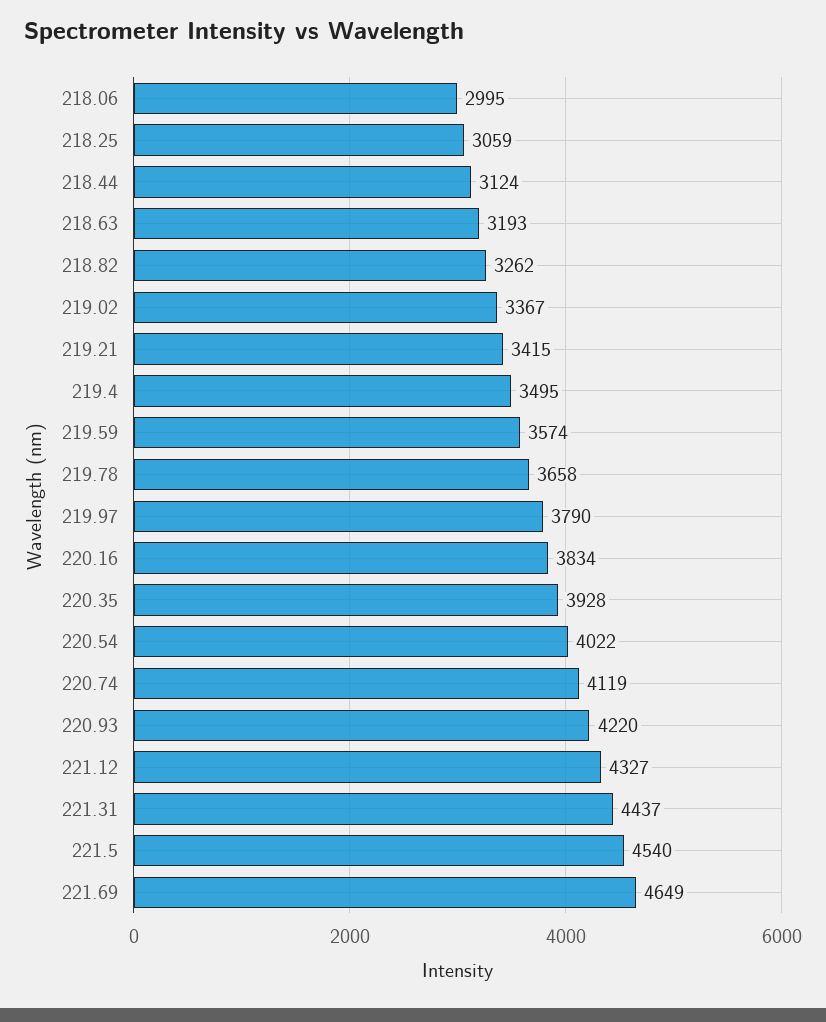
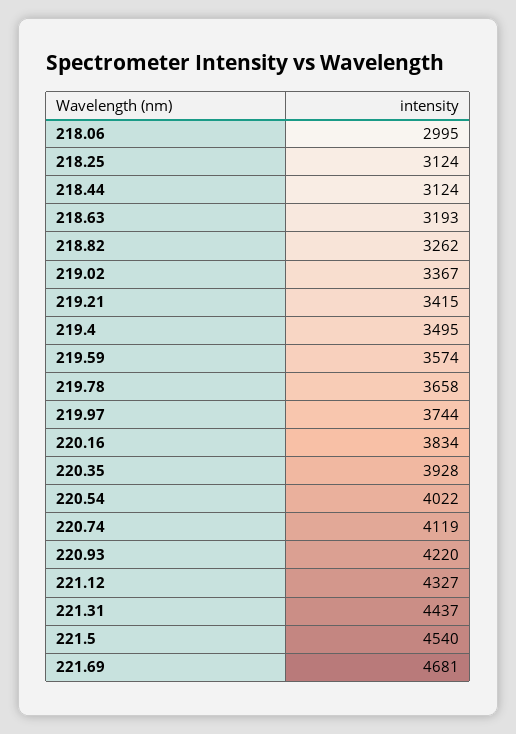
218.25: 3059 -> 3124
219.97: 3790 -> 3744
221.69: 4649 -> 4681

